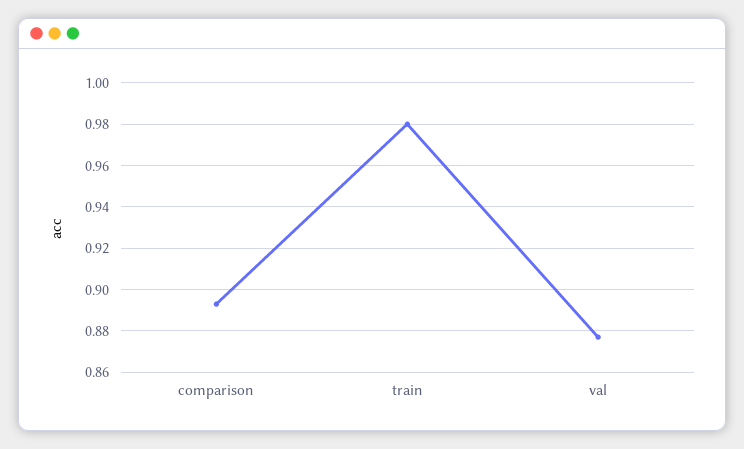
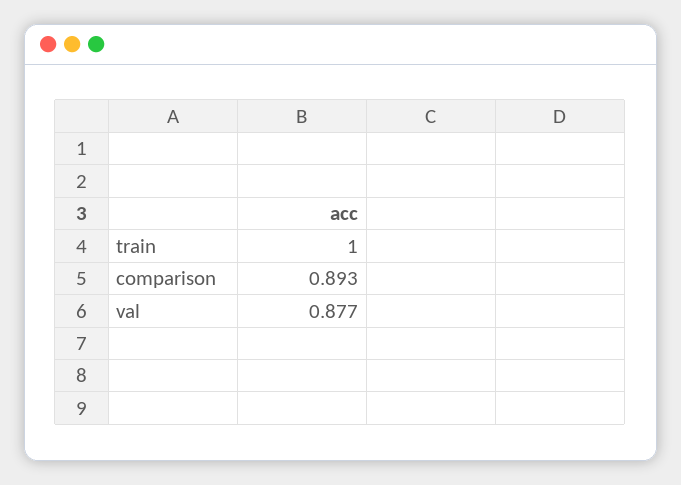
train: 0.98 -> 1

